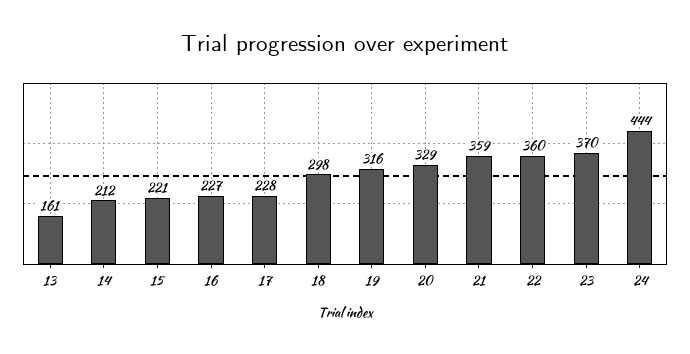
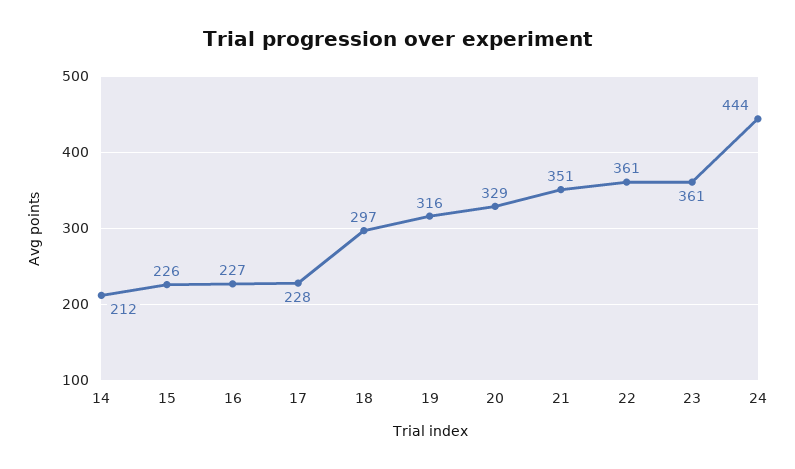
13: 161 -> none
15: 221 -> 226
18: 298 -> 297
21: 359 -> 351
22: 360 -> 361
23: 370 -> 361

